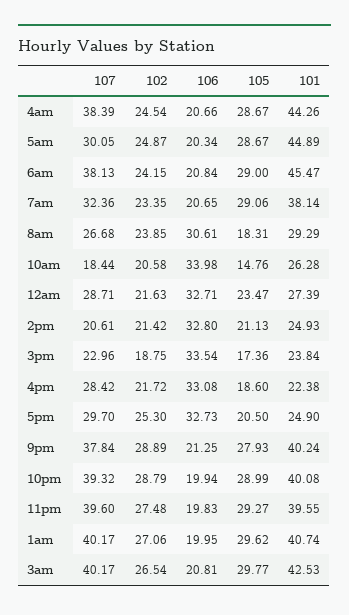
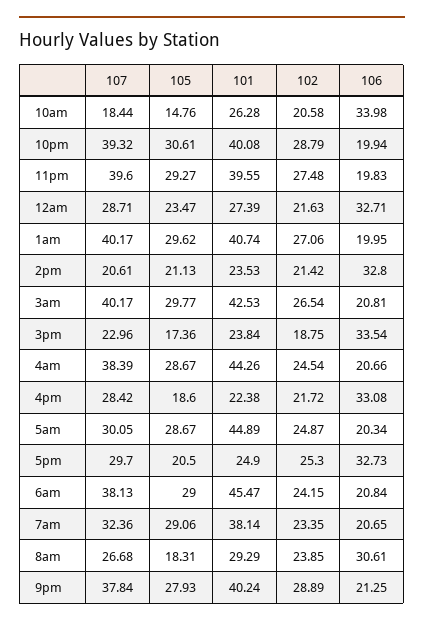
101, 2pm: 24.93 -> 23.53
105, 10pm: 28.99 -> 30.61

